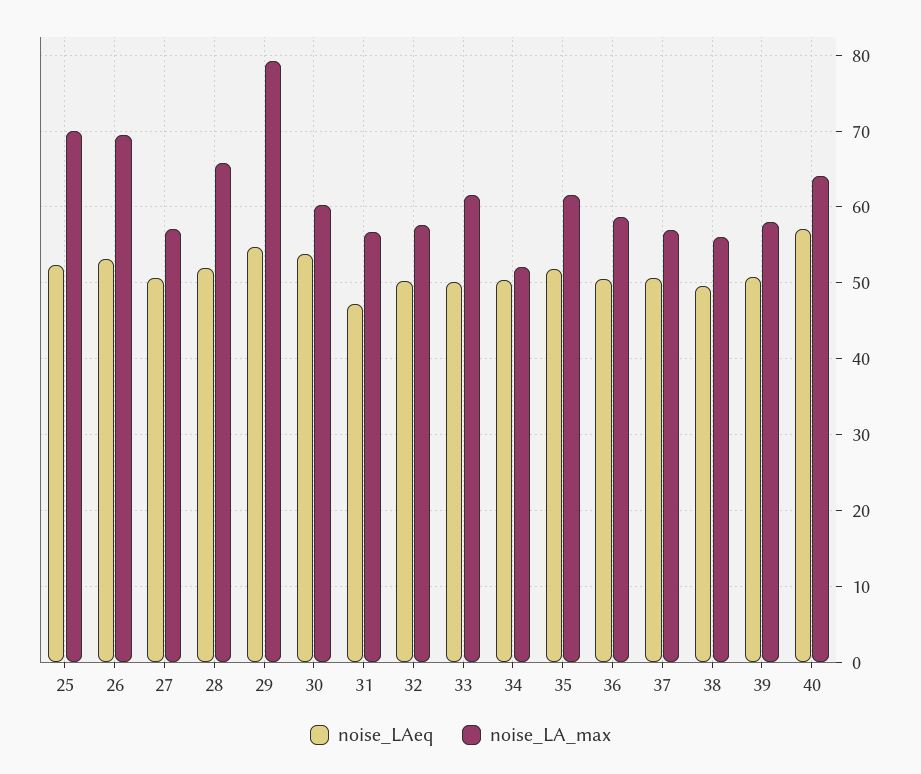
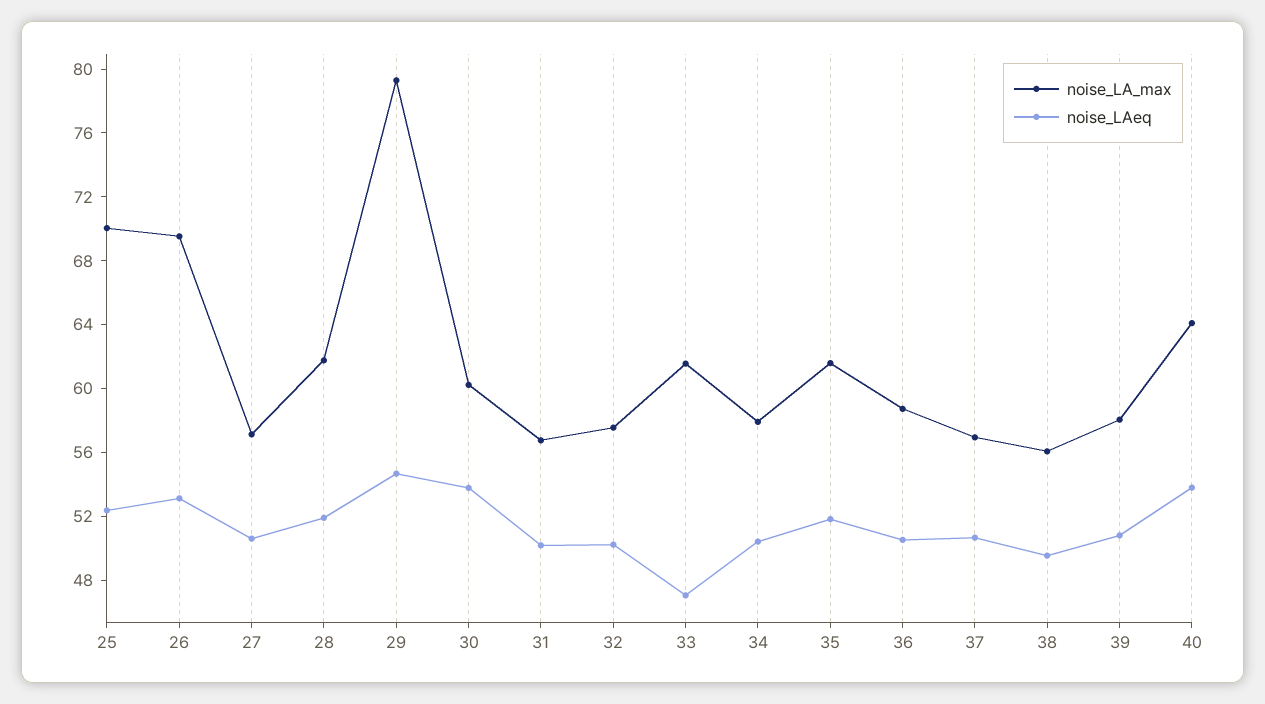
noise_LA_max, 28: 66 -> 62
noise_LAeq, 31: 47 -> 50
noise_LAeq, 33: 50 -> 47
noise_LA_max, 34: 52 -> 58
noise_LAeq, 40: 57 -> 54

